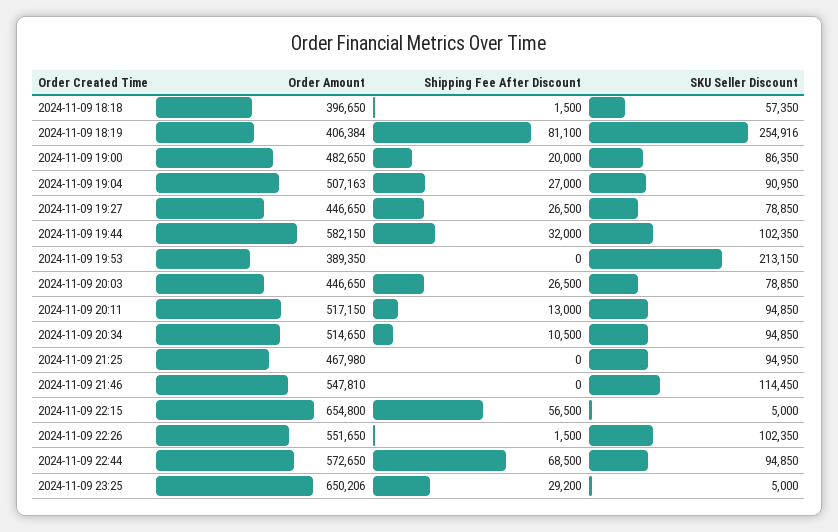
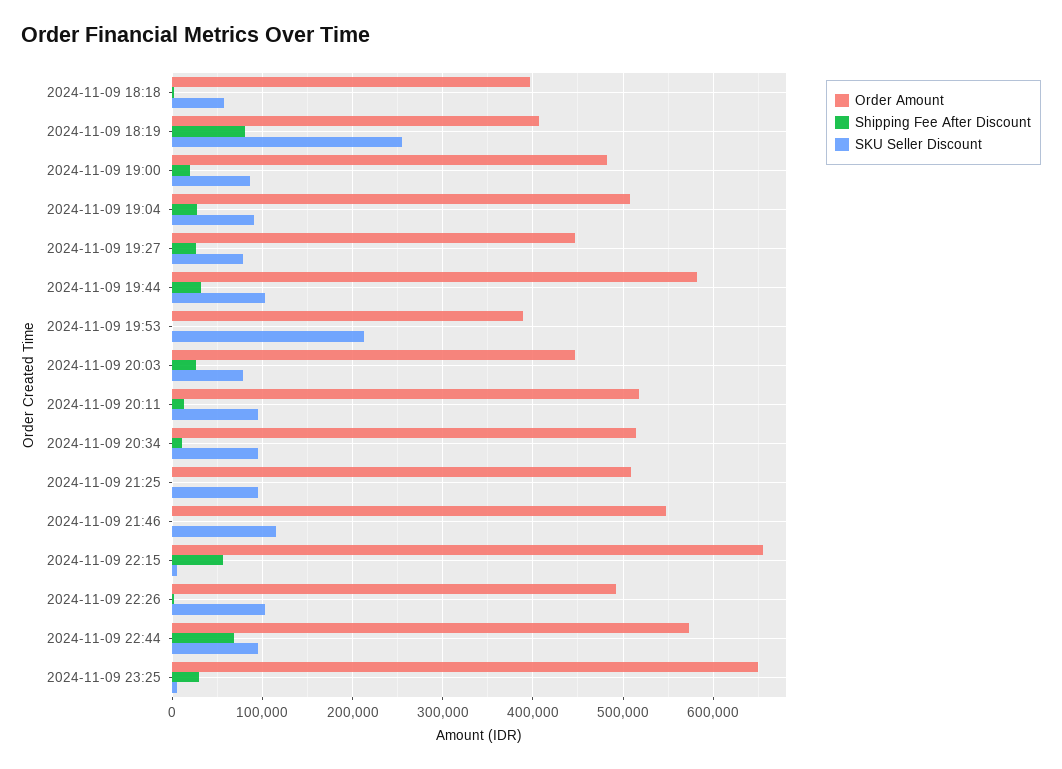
Order Amount, 2024-11-09 21:25: 467980 -> 510000
Order Amount, 2024-11-09 22:26: 551650 -> 490000

